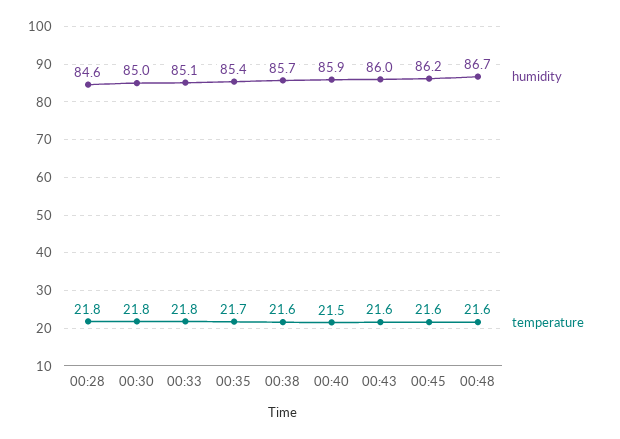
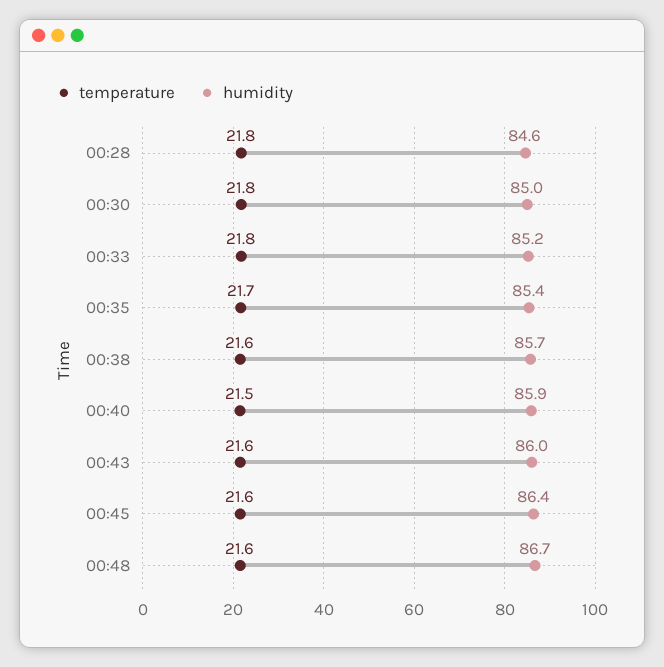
humidity, 00:33: 85.1 -> 85.2
humidity, 00:45: 86.2 -> 86.4

